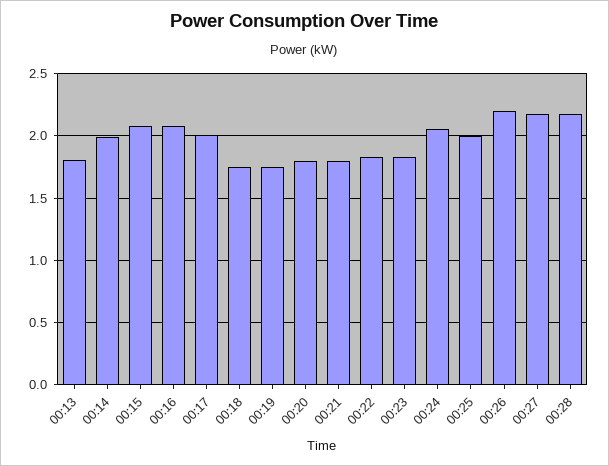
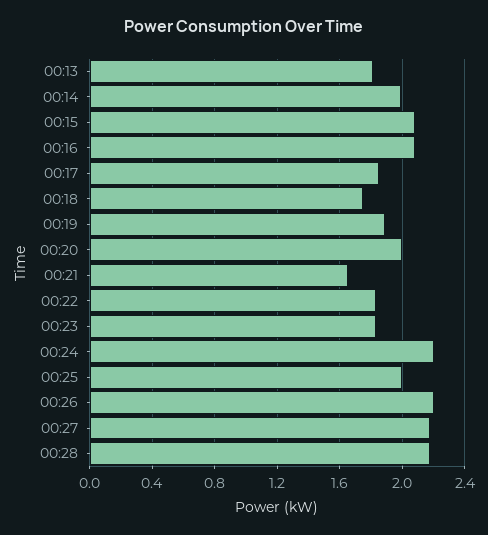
00:17: 2 -> 1.85
00:19: 1.75 -> 1.9
00:20: 1.8 -> 2
00:21: 1.8 -> 1.65
00:24: 2.05 -> 2.2

